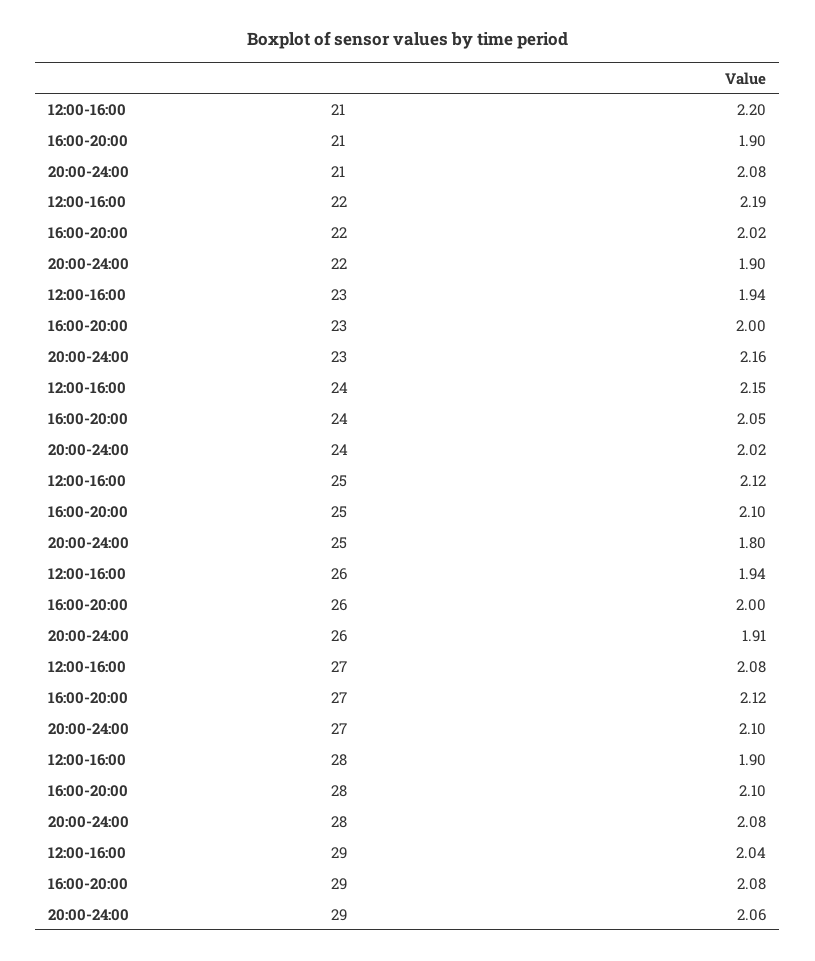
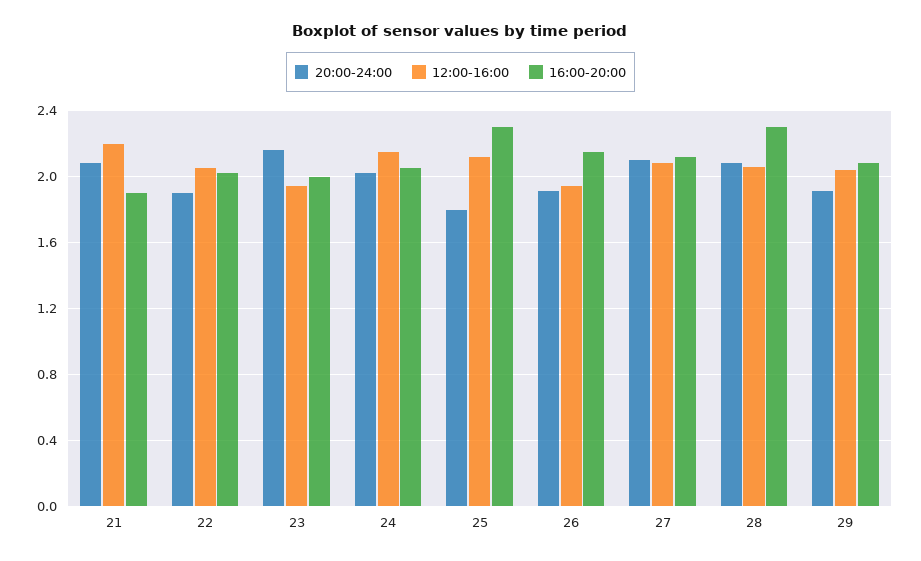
12:00-16:00, 22: 2.19 -> 2.05
16:00-20:00, 25: 2.1 -> 2.3
16:00-20:00, 26: 2 -> 2.15
12:00-16:00, 28: 1.9 -> 2.05
16:00-20:00, 28: 2.1 -> 2.3
20:00-24:00, 29: 2.06 -> 1.9

